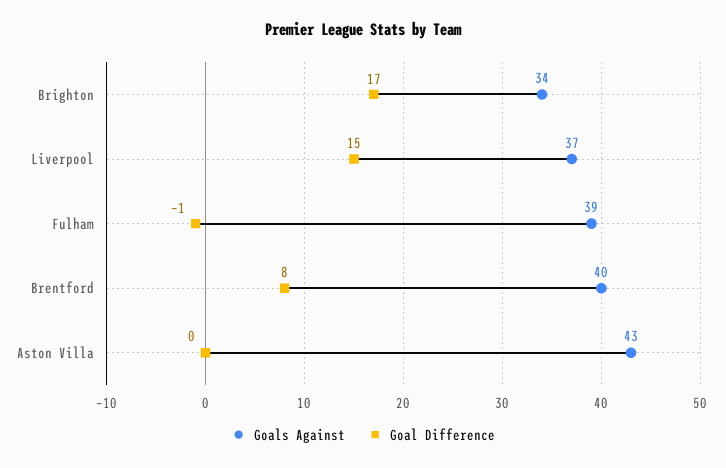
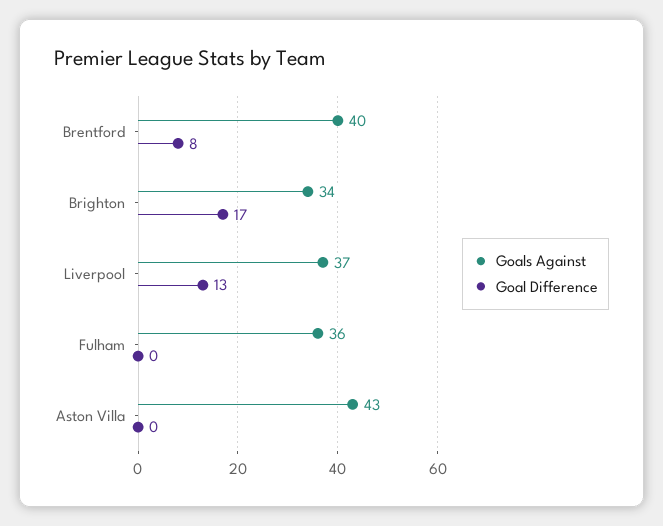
Goal Difference, Liverpool: 15 -> 13
Goals Against, Fulham: 39 -> 36
Goal Difference, Fulham: -1 -> 0

